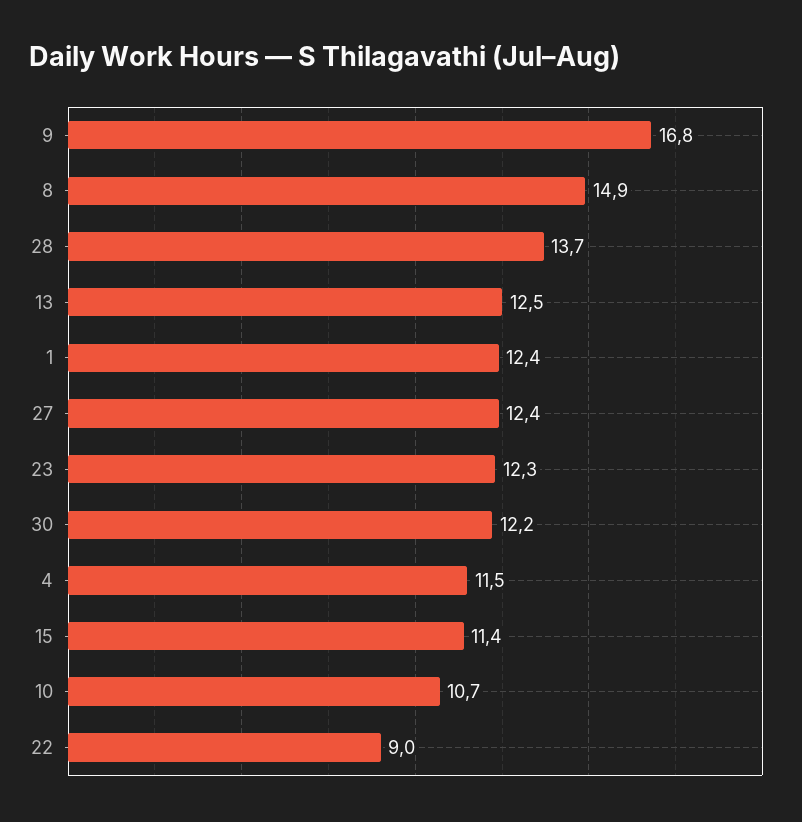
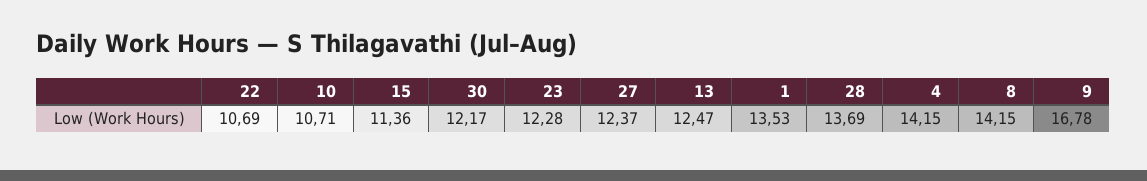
8: 14.9 -> 14.15
1: 12.4 -> 13.53
4: 11.5 -> 14.15
22: 9 -> 10.69

